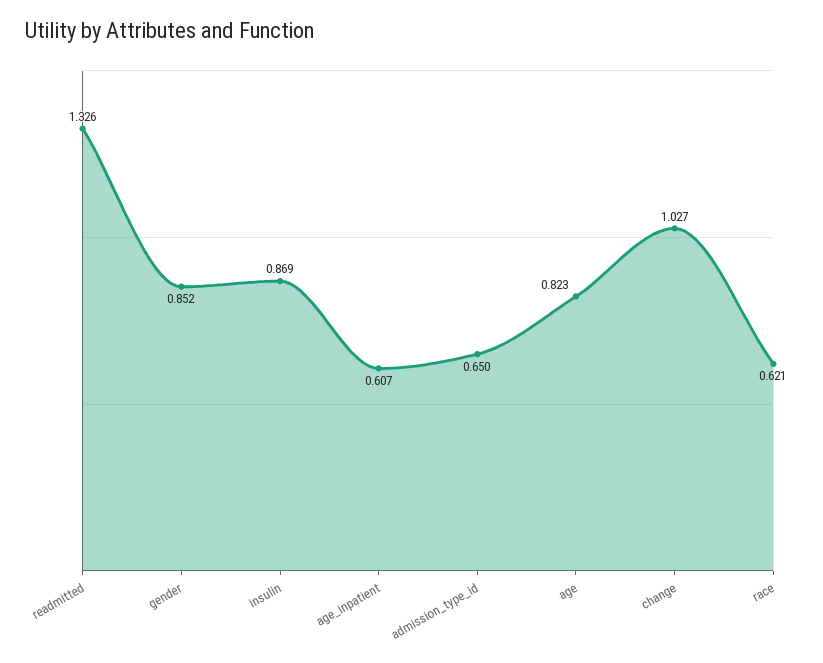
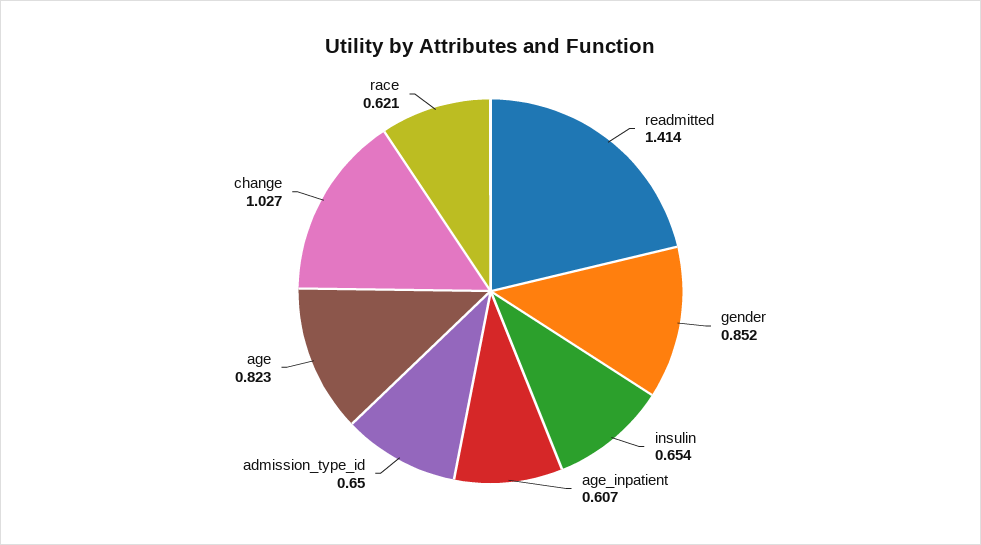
readmitted: 1.326 -> 1.414
insulin: 0.869 -> 0.654

